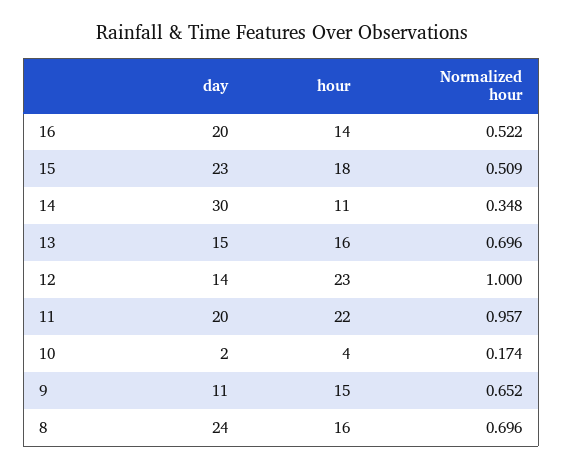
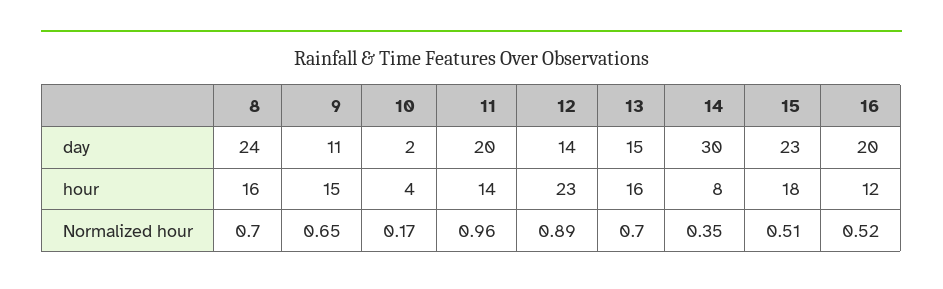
hour, 16: 14 -> 12
hour, 14: 11 -> 8
Normalized hour, 12: 1 -> 0.89
hour, 11: 22 -> 14

